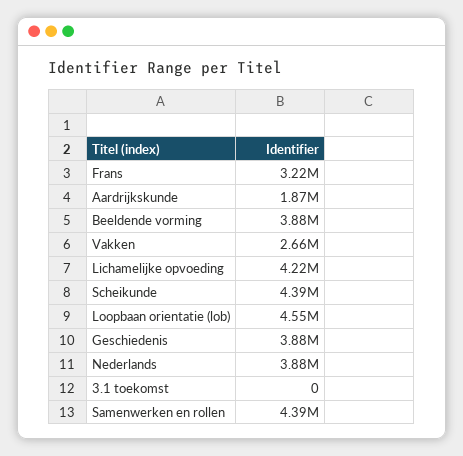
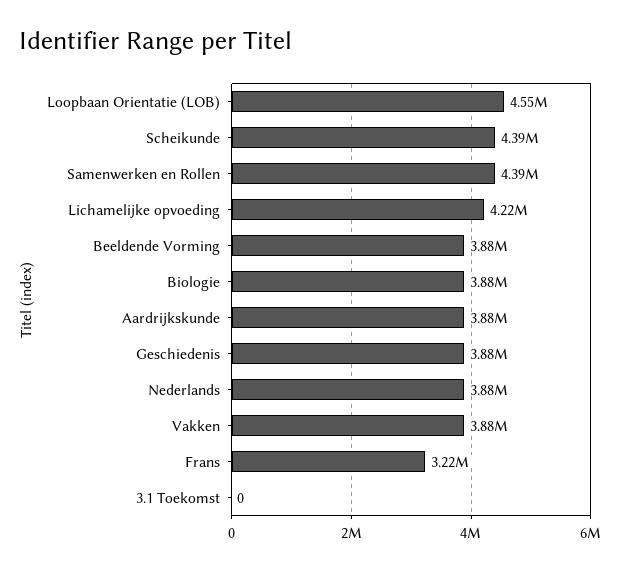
Aardrijkskunde: 1870000 -> 3880000
Vakken: 2660000 -> 3880000
Biologie: none -> 3880000

